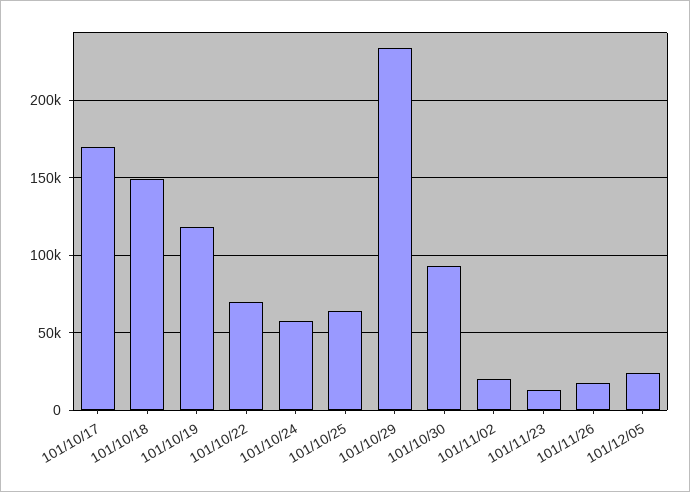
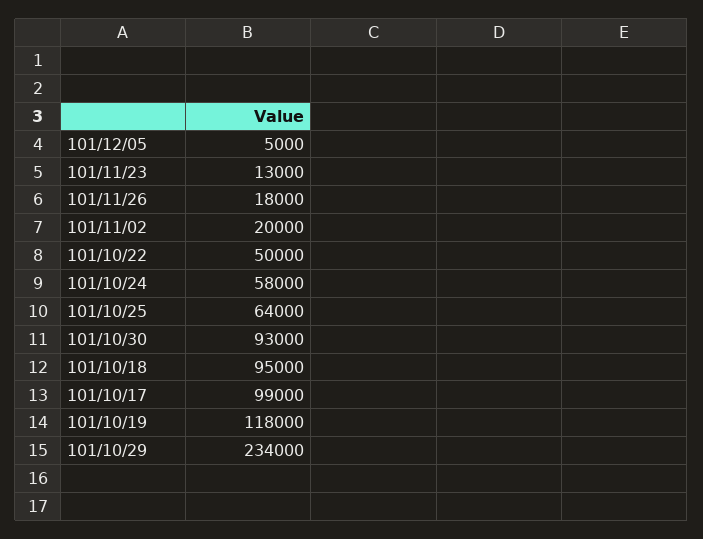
101/10/17: 170000 -> 99000
101/10/18: 150000 -> 95000
101/10/22: 70000 -> 50000
101/12/05: 25000 -> 5000

